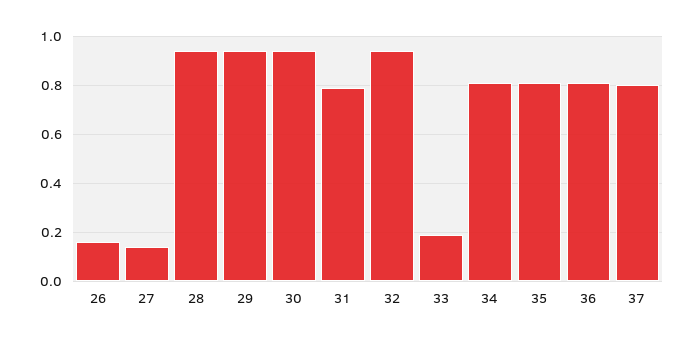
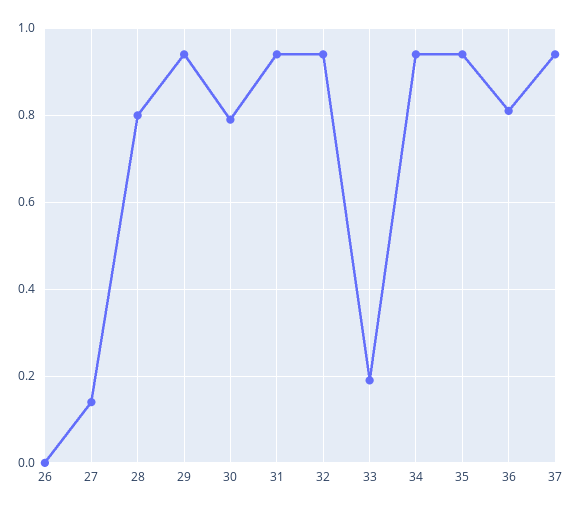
26: 0.15 -> 0
28: 0.95 -> 0.8
30: 0.95 -> 0.8
31: 0.8 -> 0.95
34: 0.8 -> 0.95
35: 0.8 -> 0.95
37: 0.8 -> 0.95

